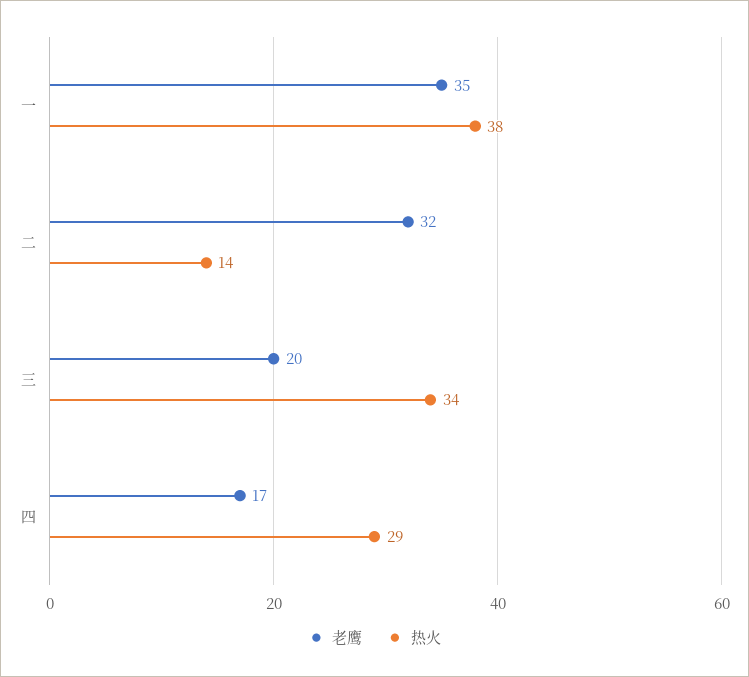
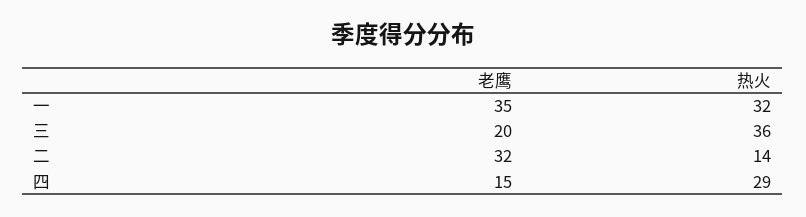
热火, 一: 38 -> 32
热火, 三: 34 -> 36
老鹰, 四: 17 -> 15

